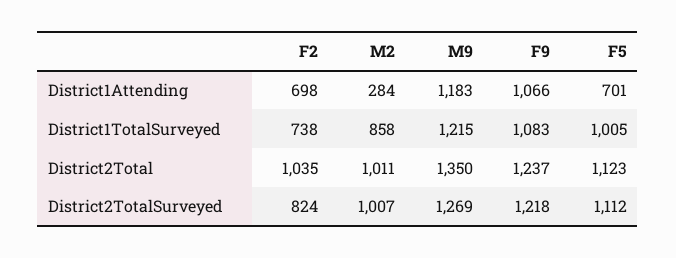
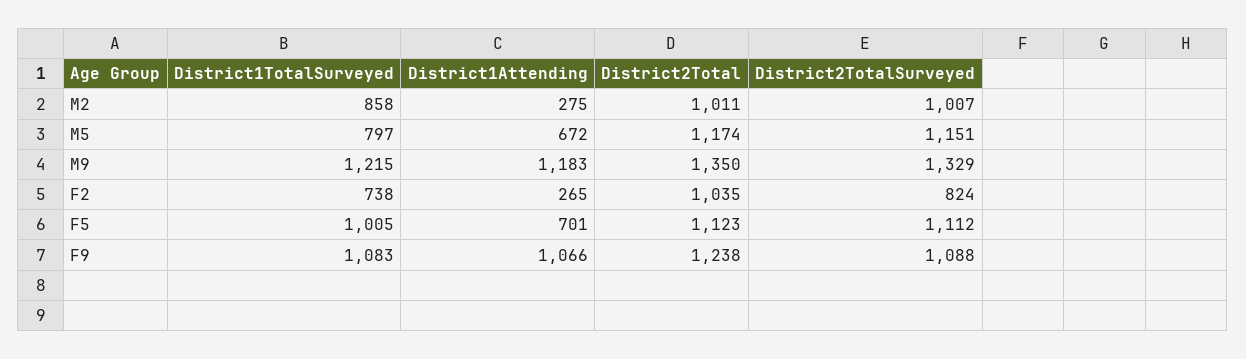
F2, District1Attending: 698 -> 265
M2, District1Attending: 284 -> 275
F9, District2Total: 1237 -> 1238
M9, District2TotalSurveyed: 1269 -> 1329
F9, District2TotalSurveyed: 1218 -> 1088
M5, District1TotalSurveyed: none -> 797
M5, District1Attending: none -> 672
M5, District2Total: none -> 1174
M5, District2TotalSurveyed: none -> 1151

